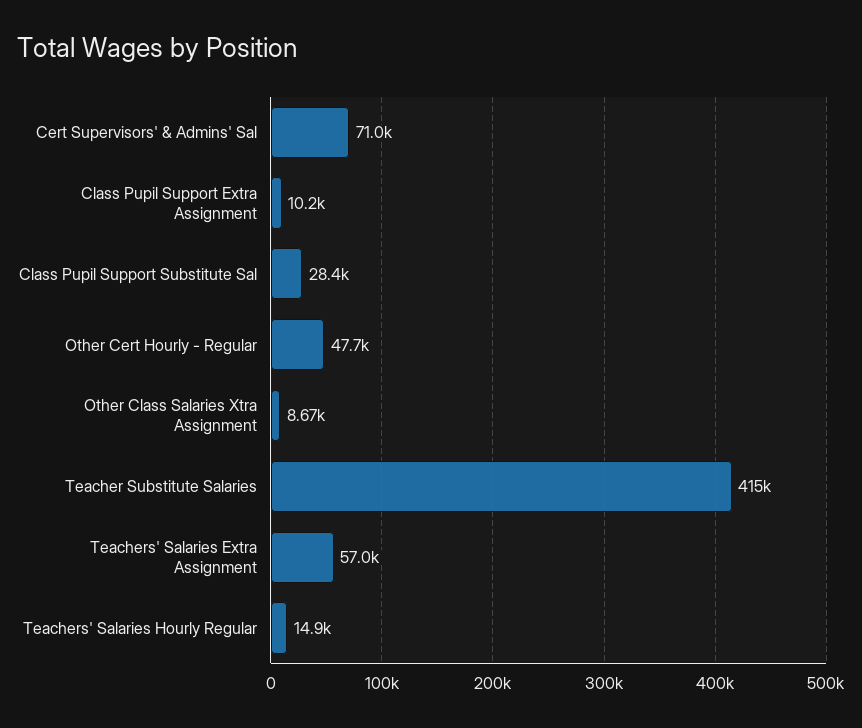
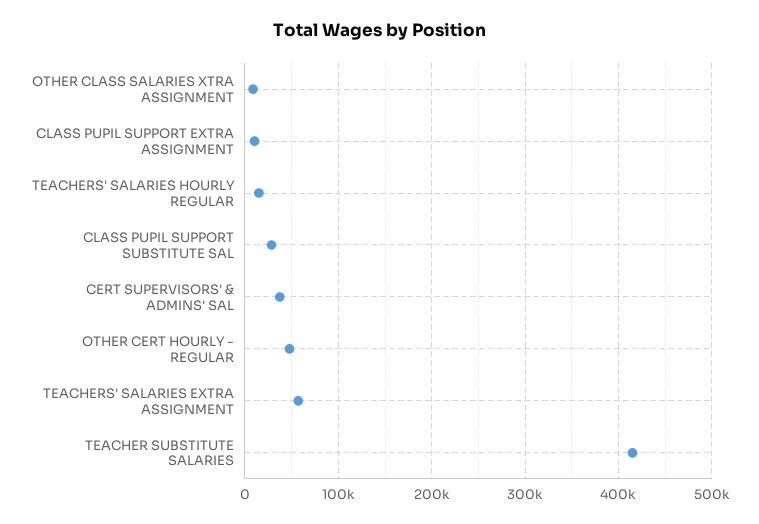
Cert Supervisors' & Admins' Sal: 71000 -> 40000

